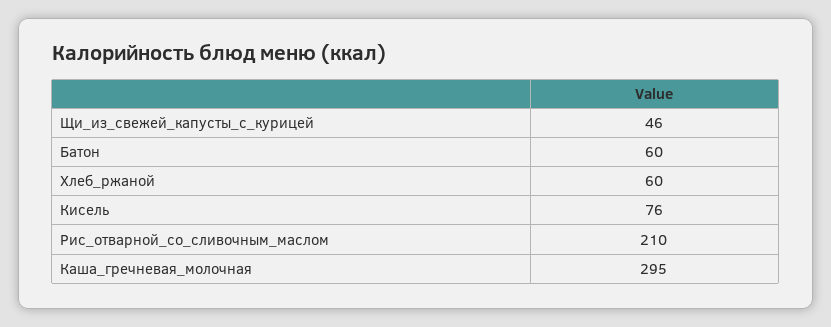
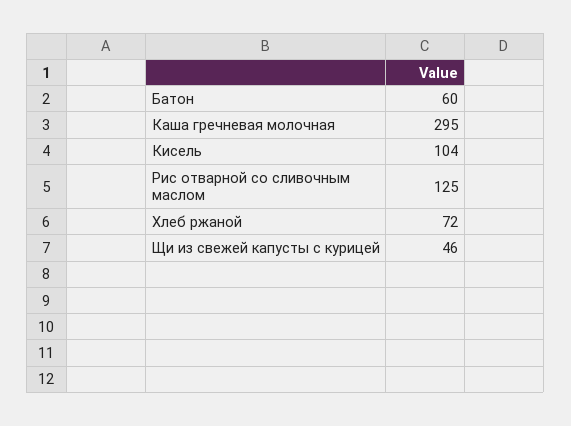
Хлеб_ржаной: 60 -> 72
Кисель: 76 -> 104
Рис_отварной_со_сливочным_маслом: 210 -> 125

